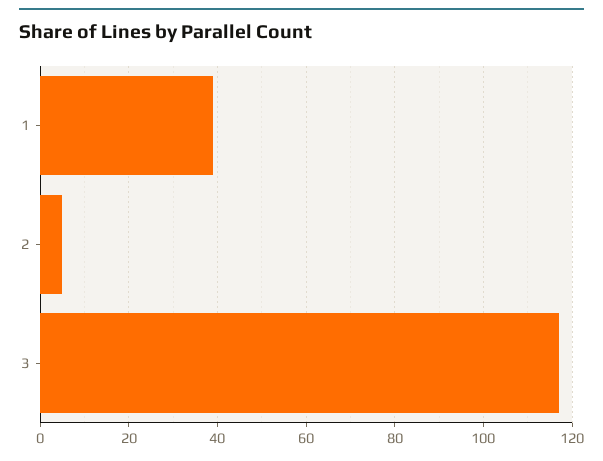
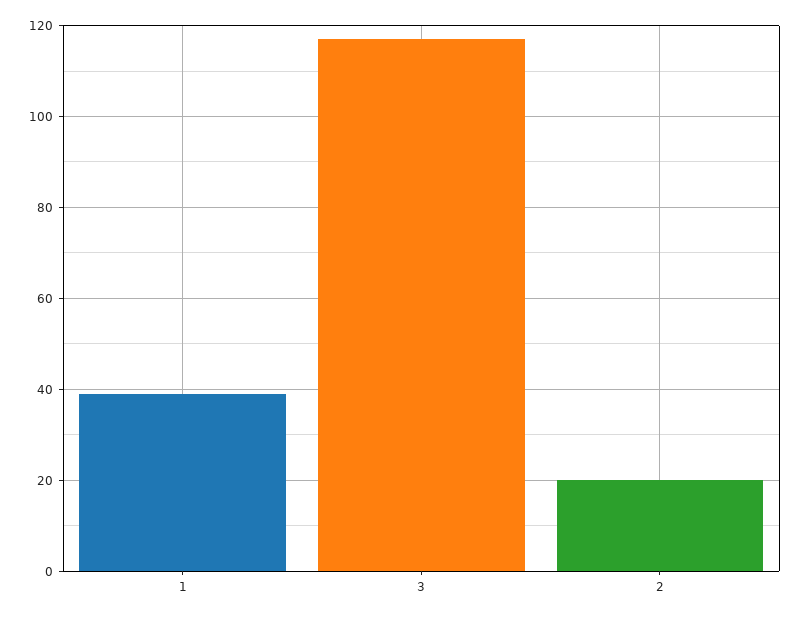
2: 5 -> 20

